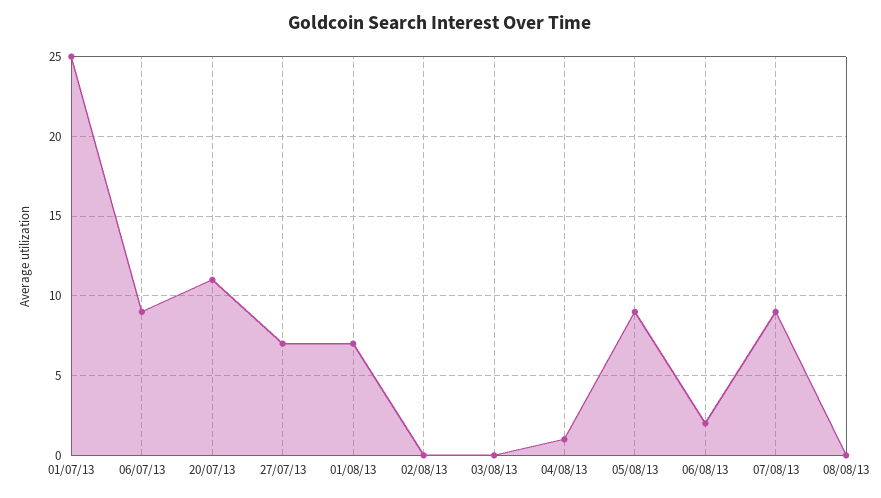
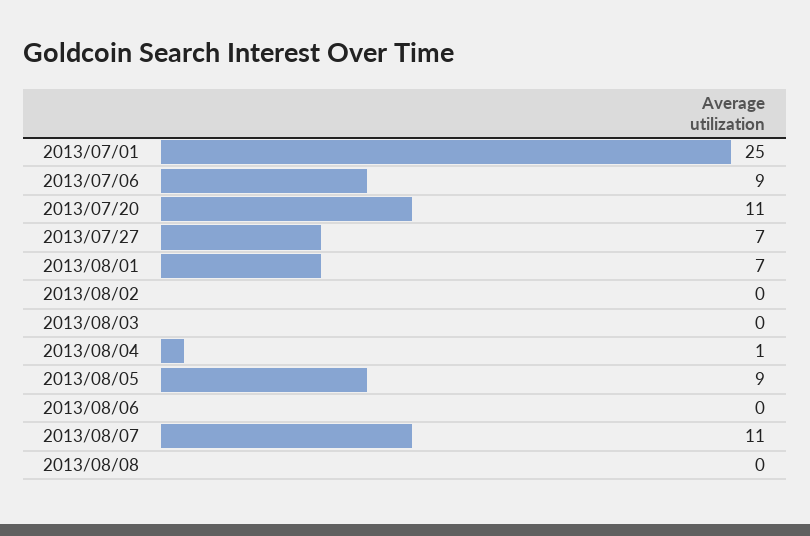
06/08/13: 2 -> 0
07/08/13: 9 -> 11

